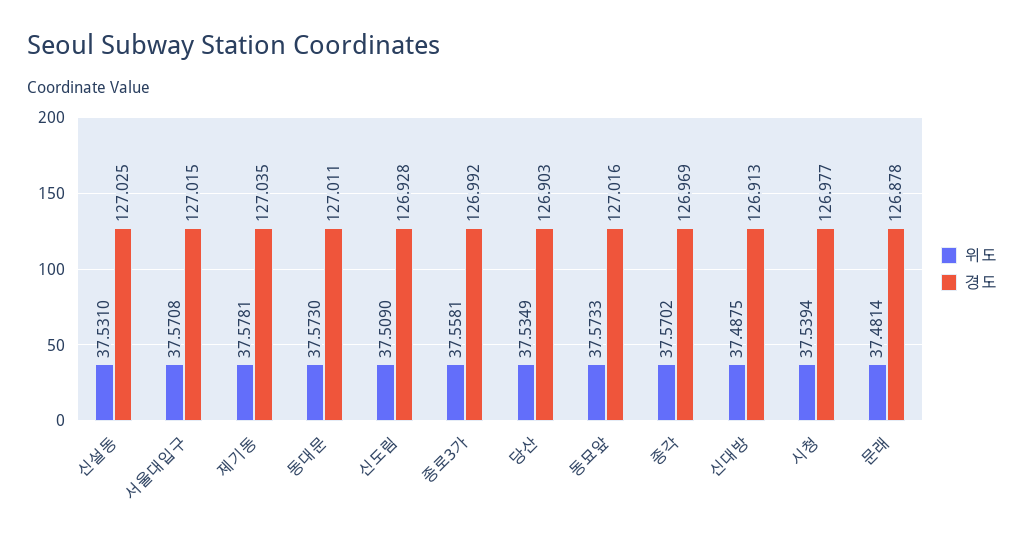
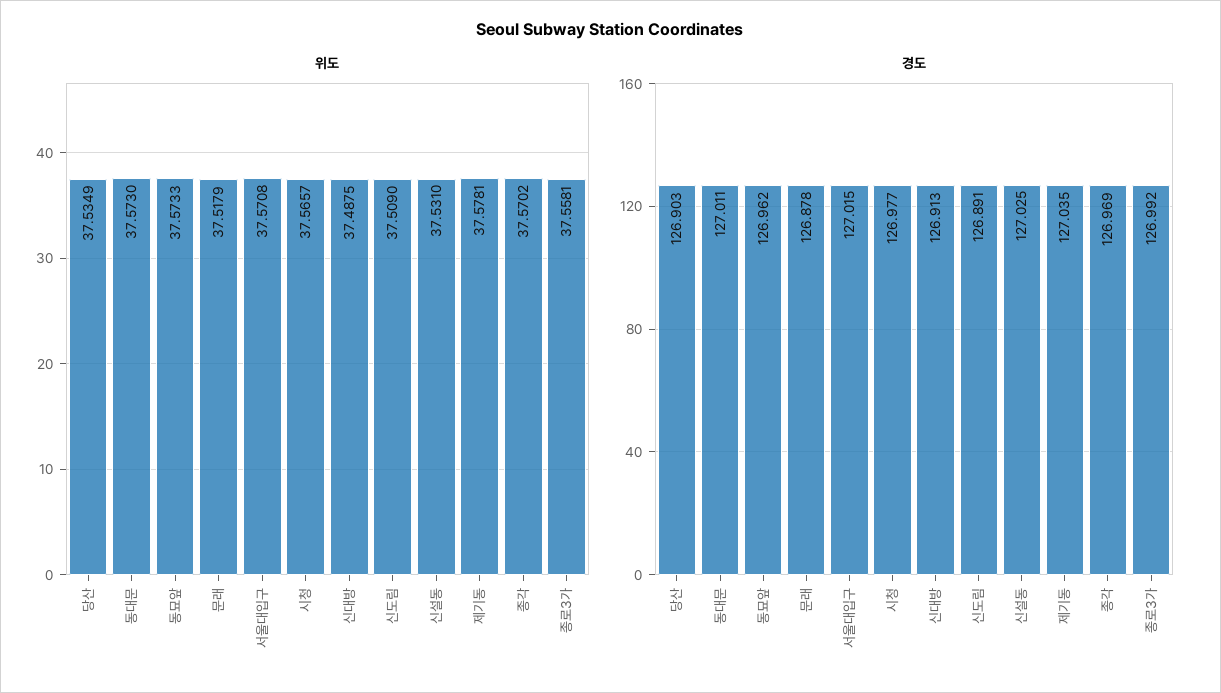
경도, 신도림: 126.928 -> 126.891
경도, 동묘앞: 127.016 -> 126.962
위도, 시청: 37.5394 -> 37.5657
위도, 문래: 37.4814 -> 37.5179

